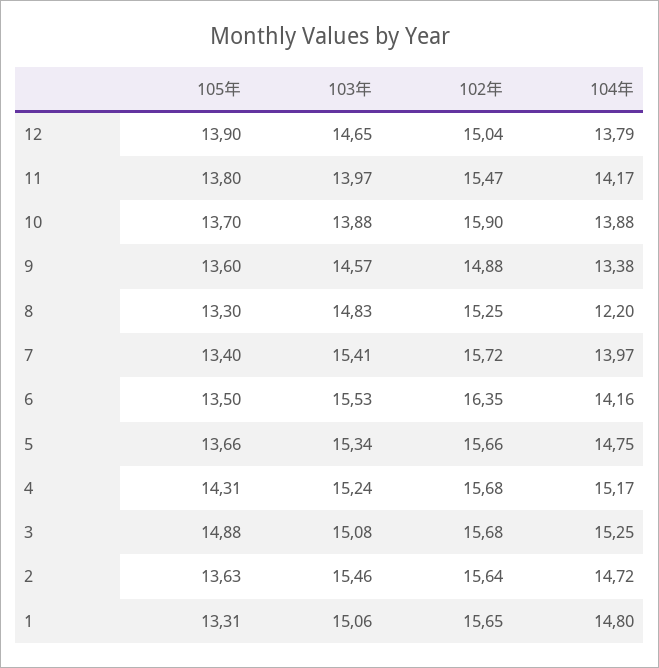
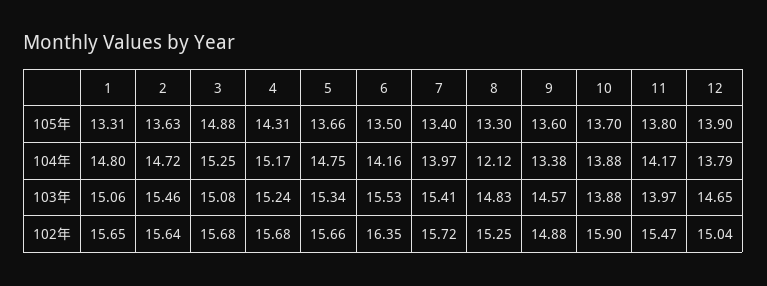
104年, 8: 12.2 -> 12.12

